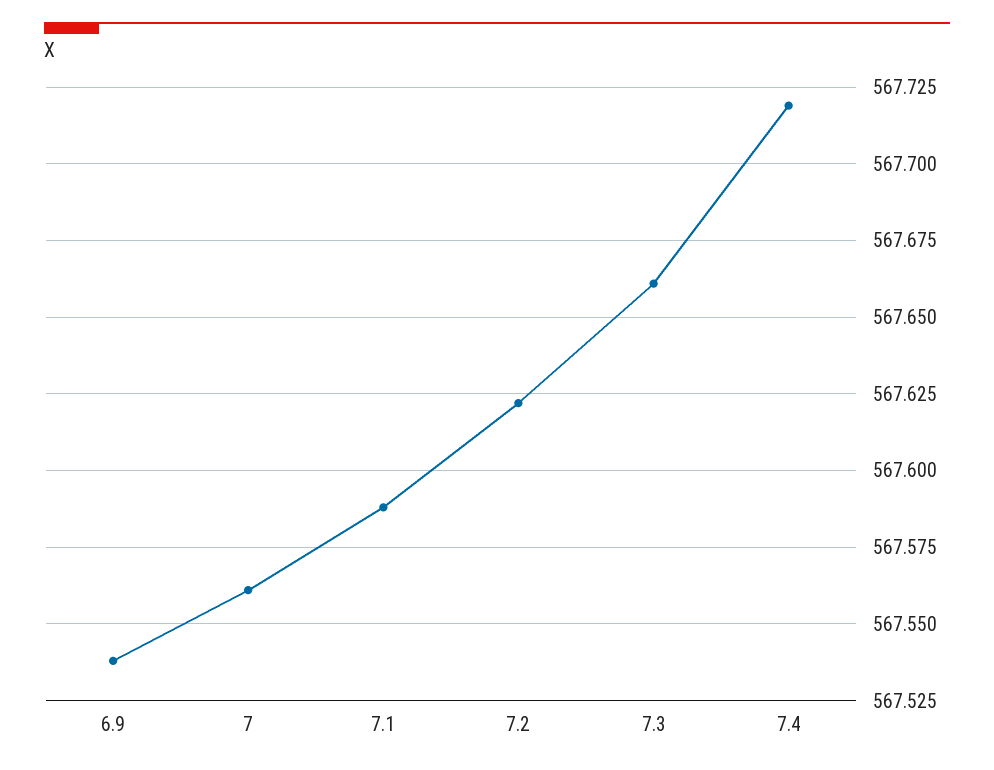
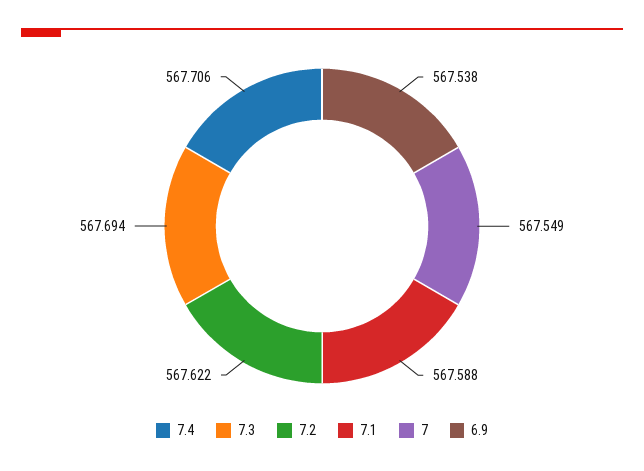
7: 567.56 -> 567.549
7.3: 567.66 -> 567.694
7.4: 567.72 -> 567.706

